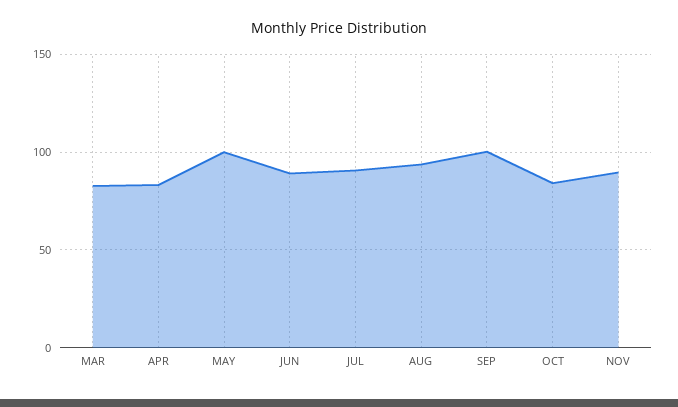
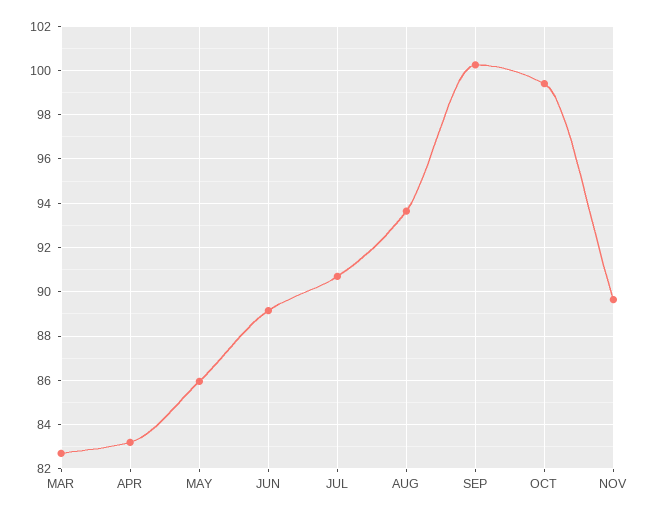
MAY: 100 -> 86
OCT: 85 -> 99.5

